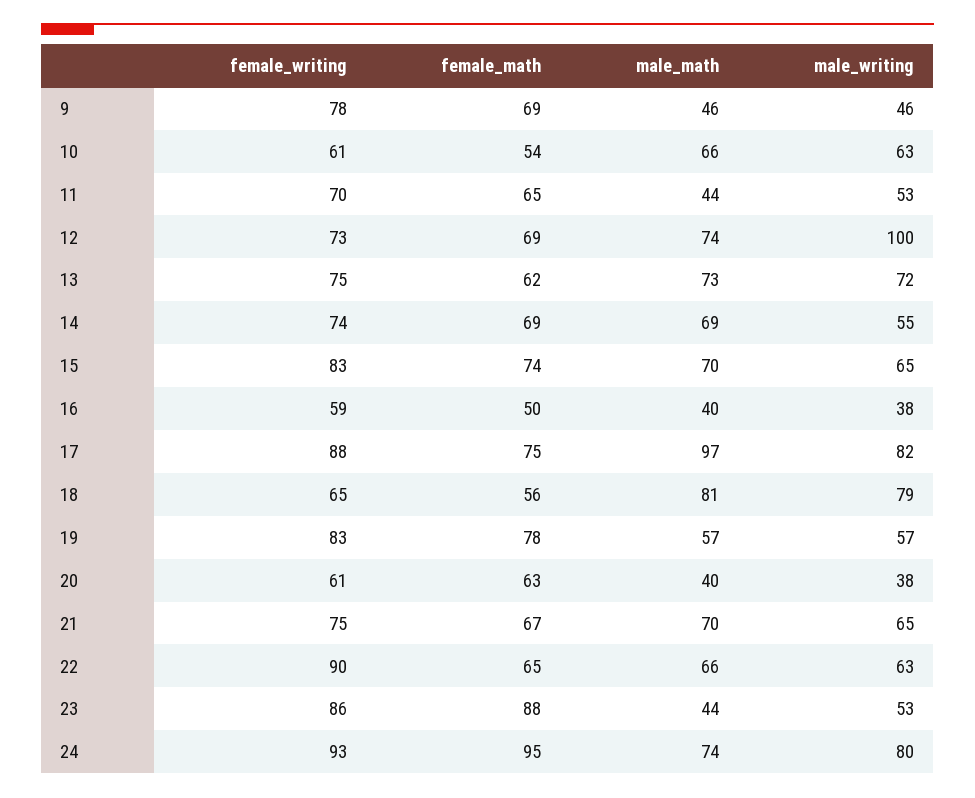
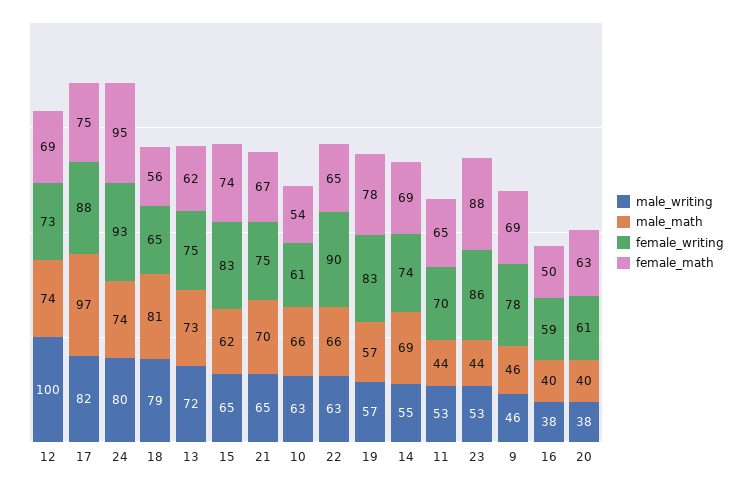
male_math, 15: 70 -> 62

